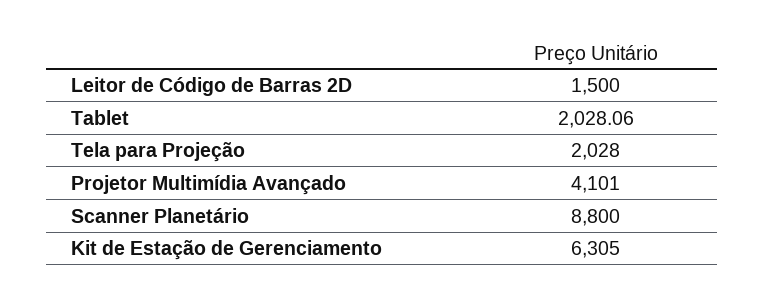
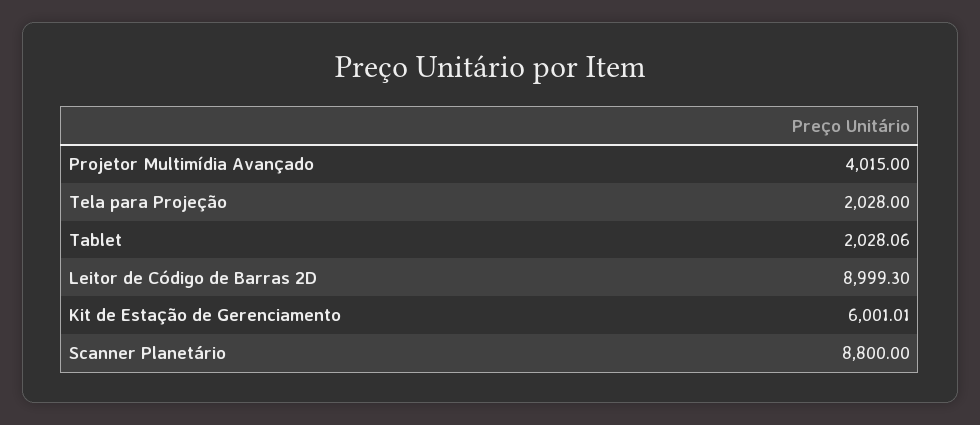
Leitor de Código de Barras 2D: 1500 -> 8999.3
Projetor Multimídia Avançado: 4101 -> 4015
Kit de Estação de Gerenciamento: 6305 -> 6001.01

